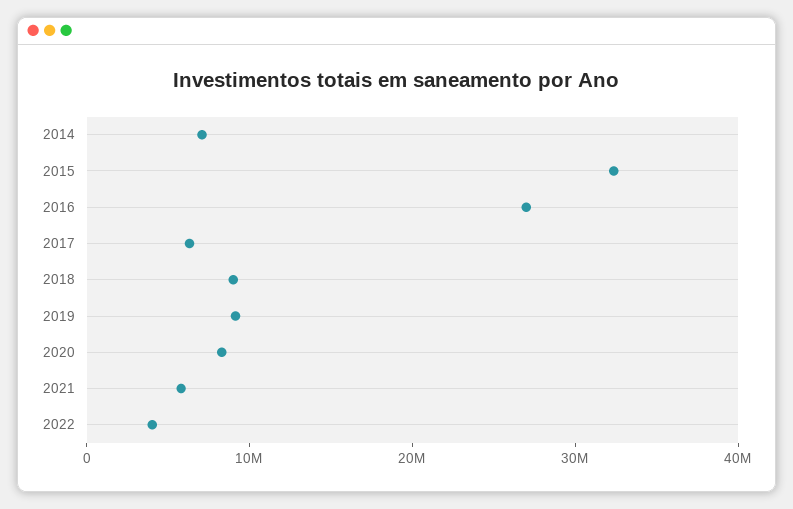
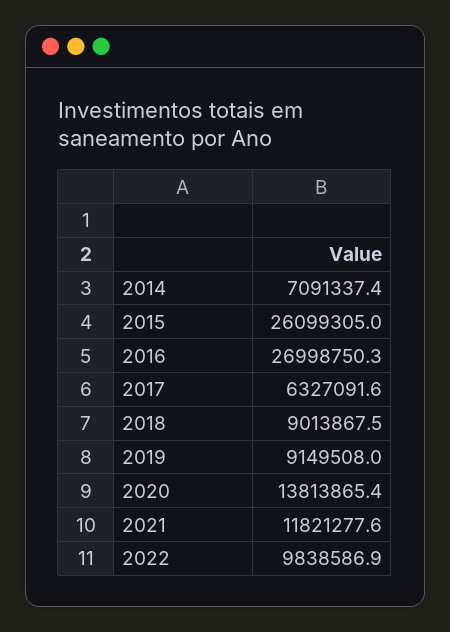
2015: 32000000 -> 26099305
2020: 8000000 -> 13813865.4
2021: 6000000 -> 11821277.6
2022: 4000000 -> 9838586.9

